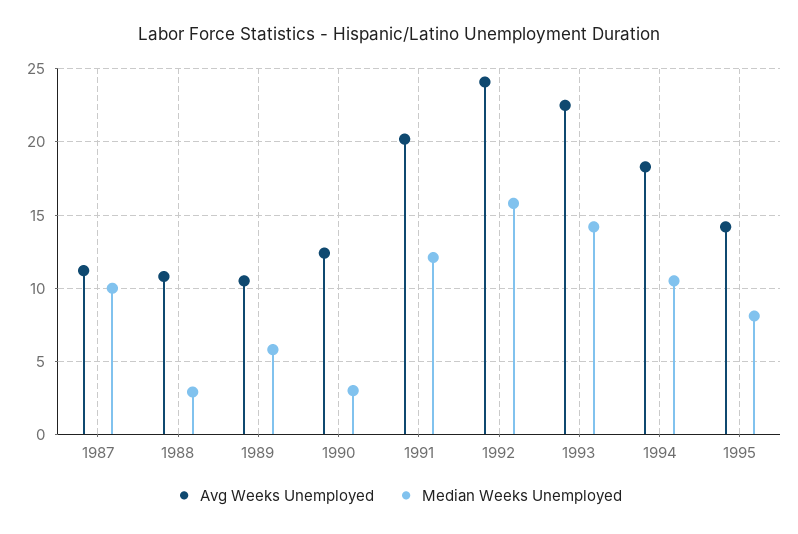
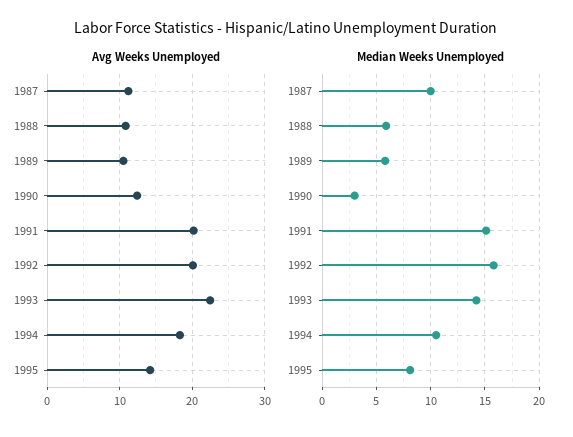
Median Weeks Unemployed, 1988: 3 -> 6
Median Weeks Unemployed, 1991: 12 -> 15
Avg Weeks Unemployed, 1992: 24 -> 20

